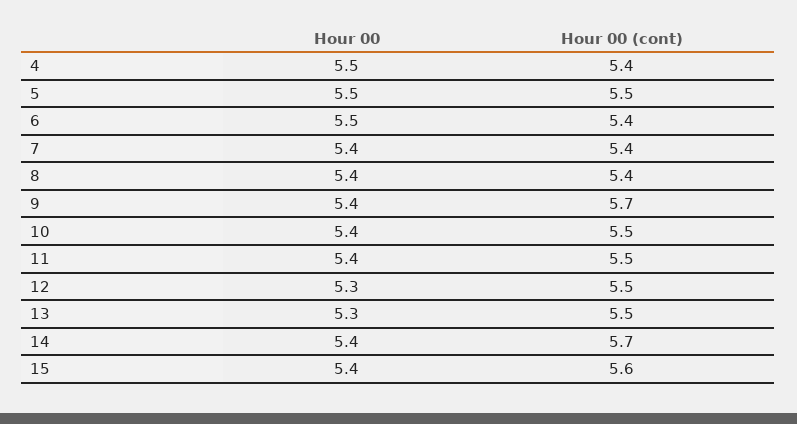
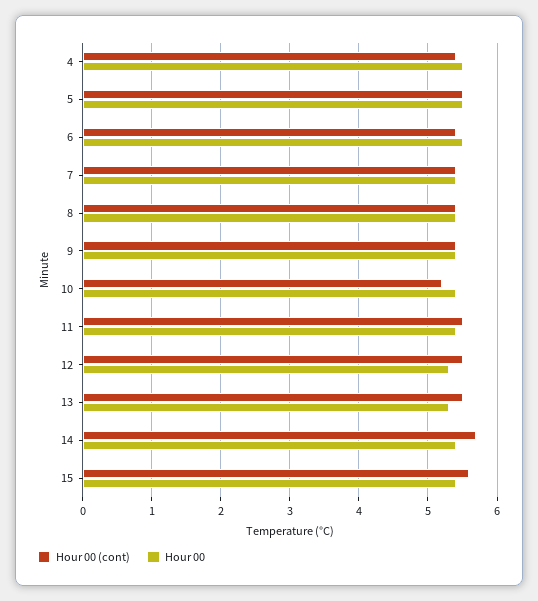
Hour 00 (cont), 9: 5.7 -> 5.4
Hour 00 (cont), 10: 5.5 -> 5.2

